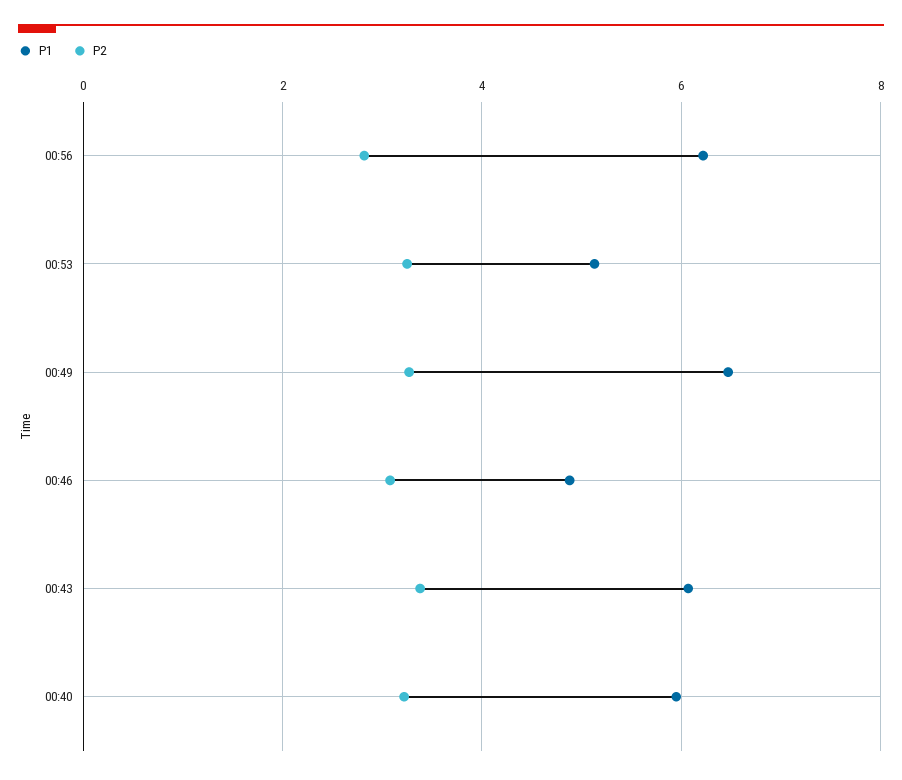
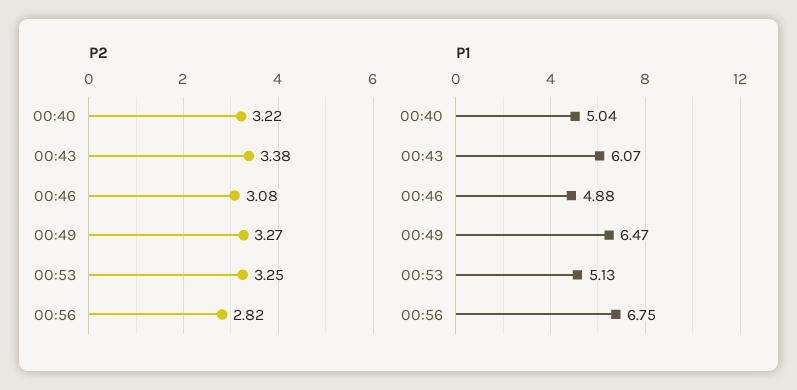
P1, 00:56: 6.2 -> 6.75
P1, 00:40: 6 -> 5.04

